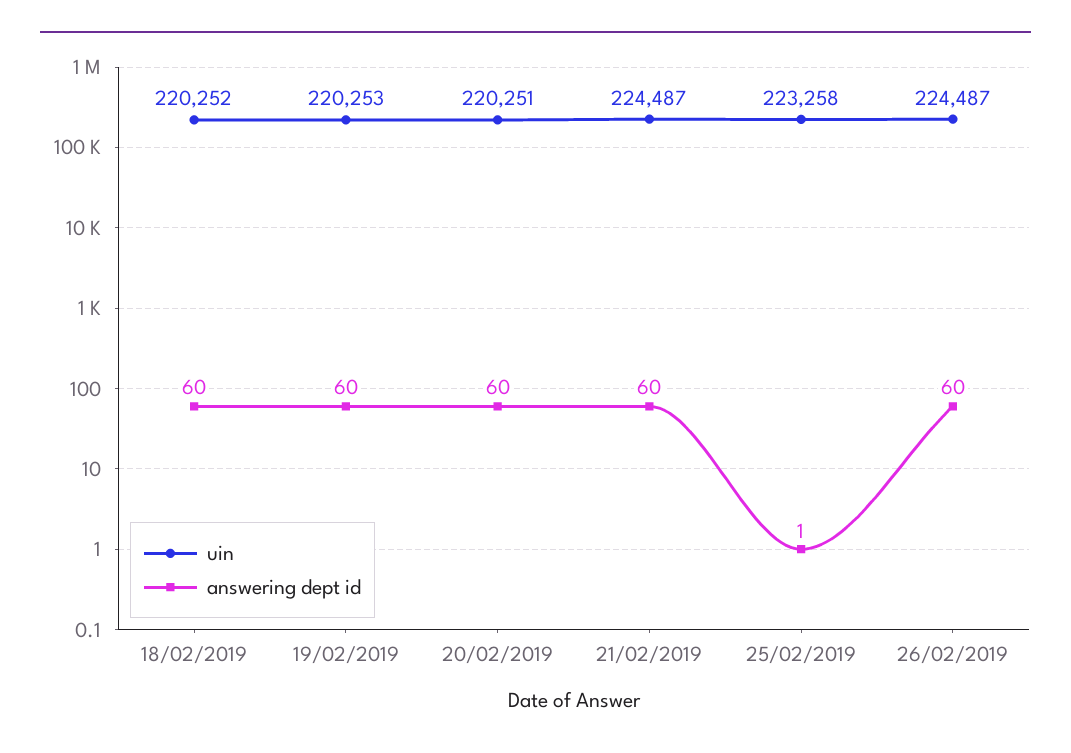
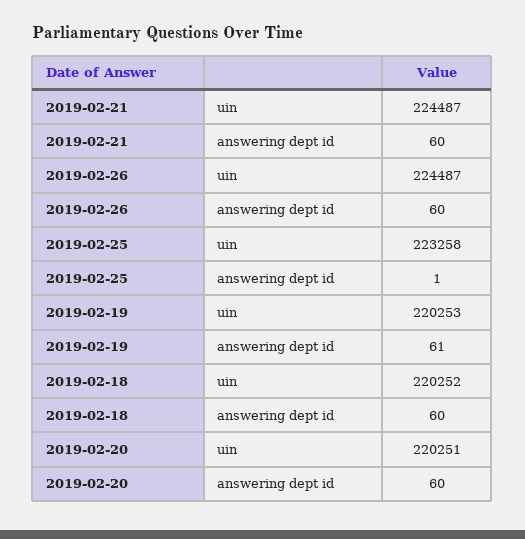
answering dept id, 19/02/2019: 60 -> 61

